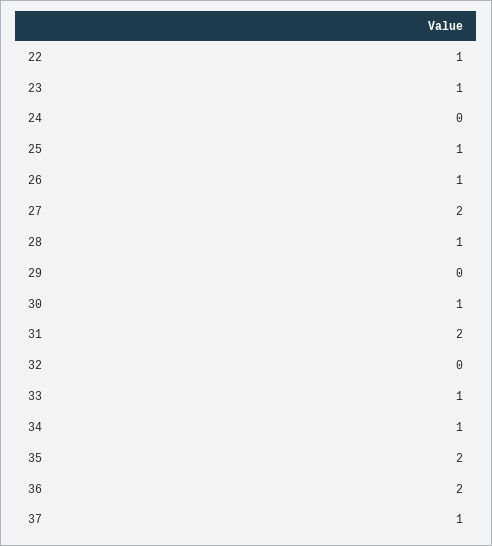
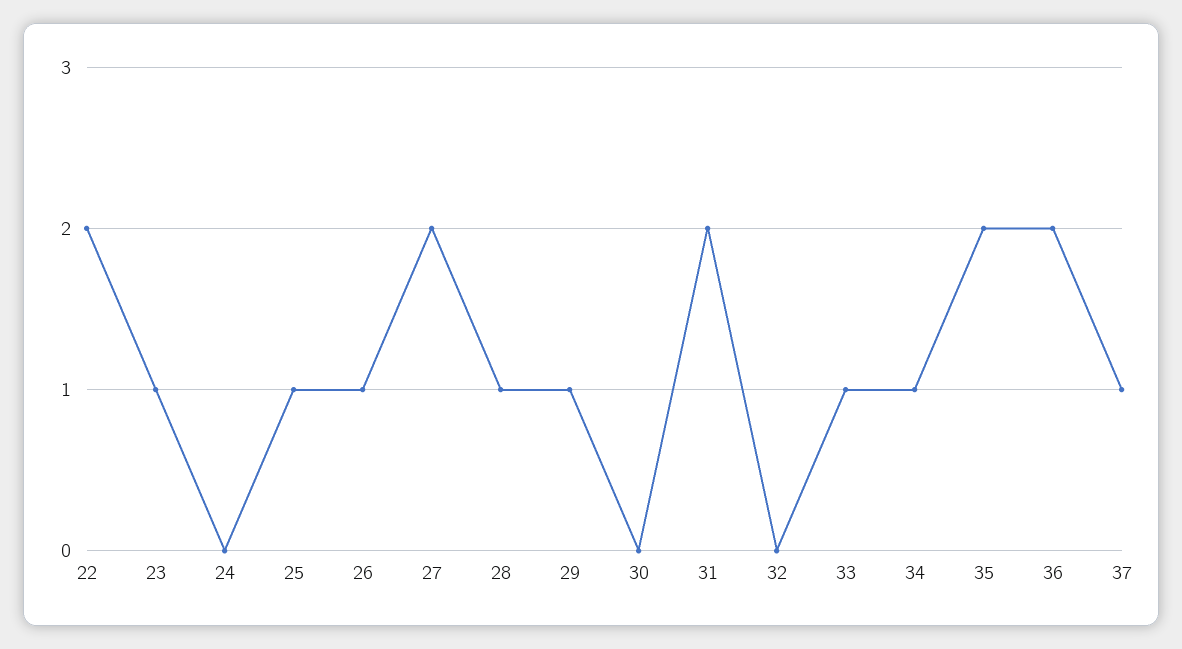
22: 1 -> 2
29: 0 -> 1
30: 1 -> 0

